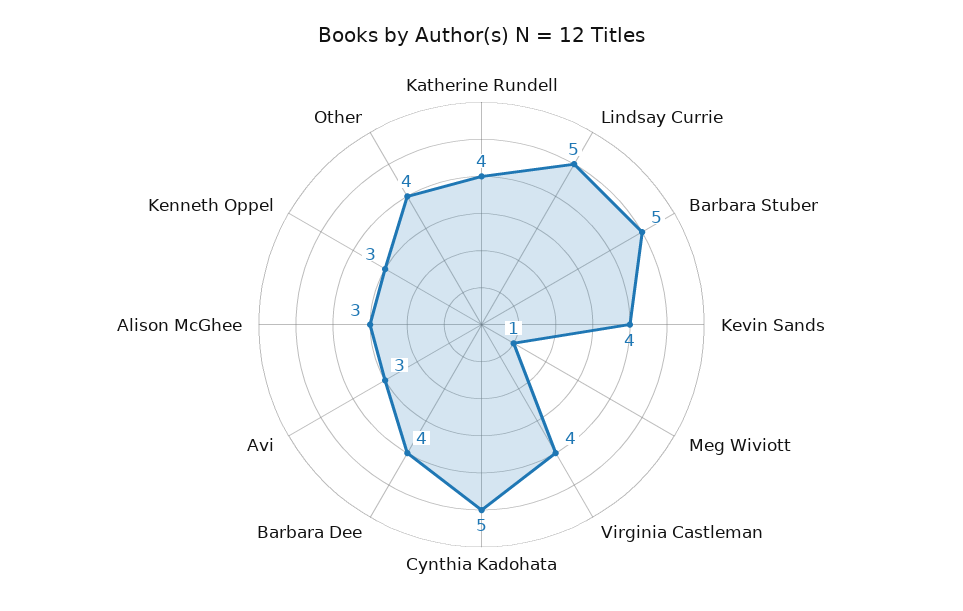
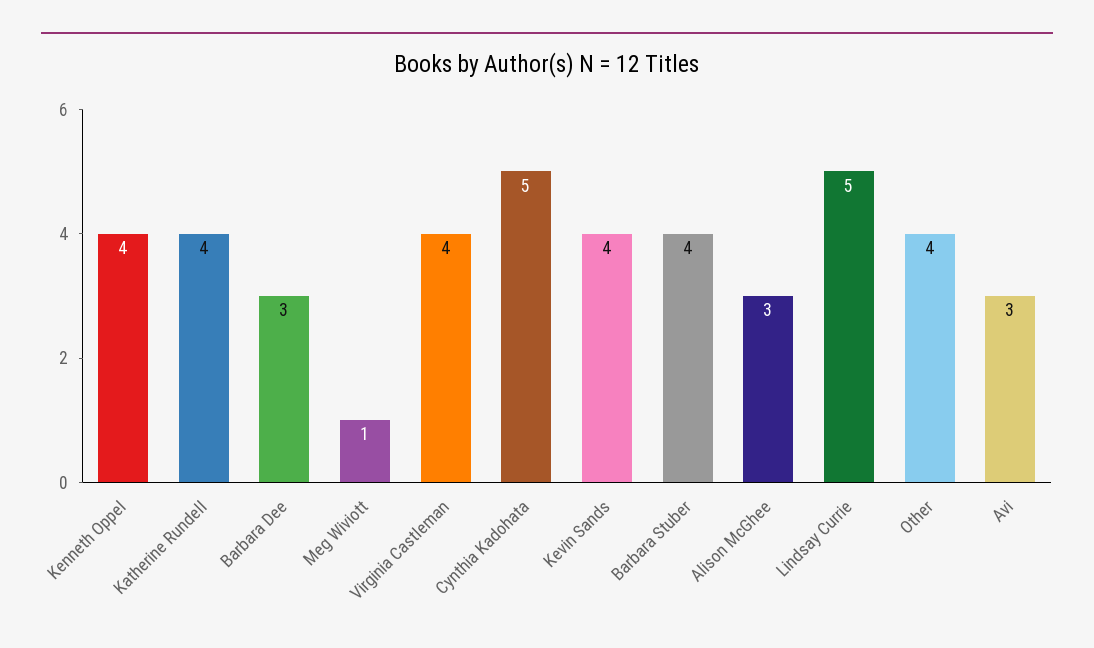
Barbara Stuber: 5 -> 4
Barbara Dee: 4 -> 3
Kenneth Oppel: 3 -> 4

